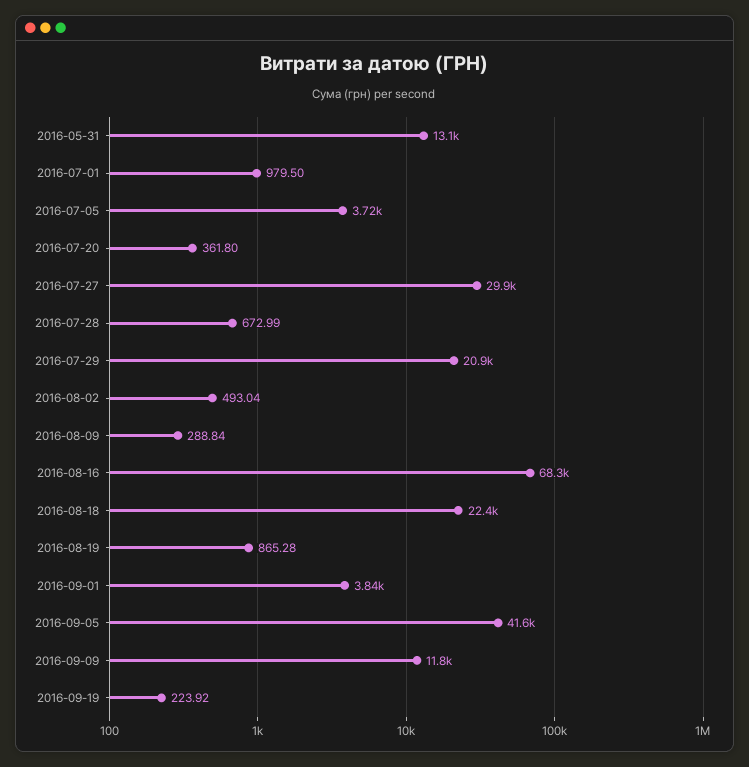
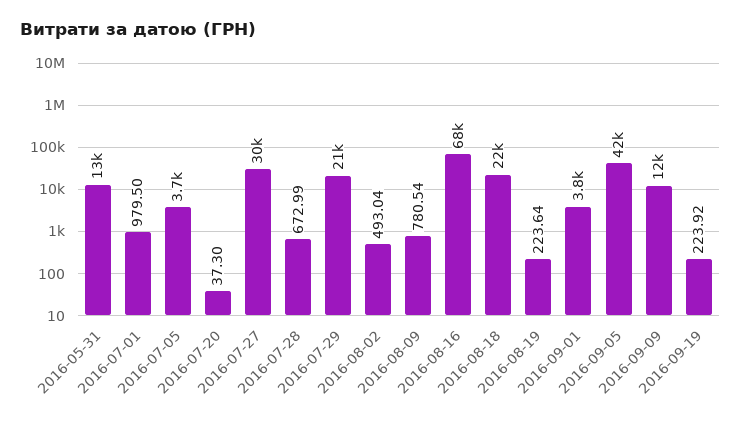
2016-07-20: 361.8 -> 37.3
2016-08-09: 288.84 -> 780.54
2016-08-19: 865.28 -> 223.64

